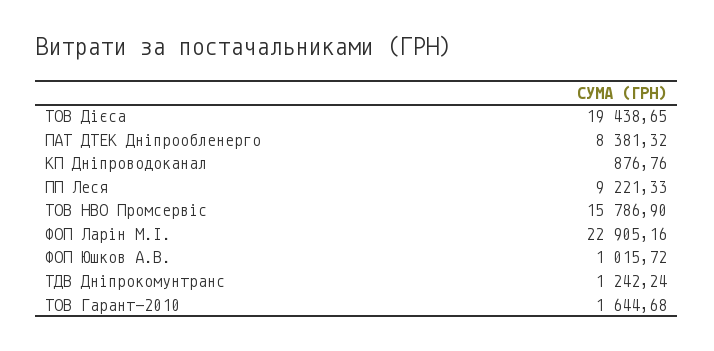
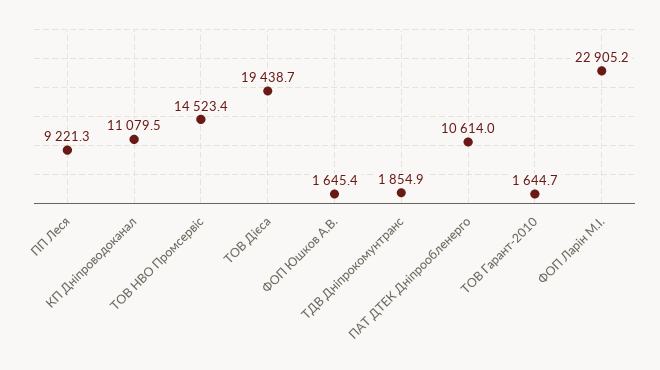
ПАТ ДТЕК Дніпрообленерго: 8381.32 -> 10614
КП Дніпроводоканал: 876.76 -> 11079.5
ТОВ НВО Промсервіс: 15786.9 -> 14523.4
ФОП Юшков А.В.: 1015.72 -> 1645.4
ТДВ Дніпрокомунтранс: 1242.24 -> 1854.9

